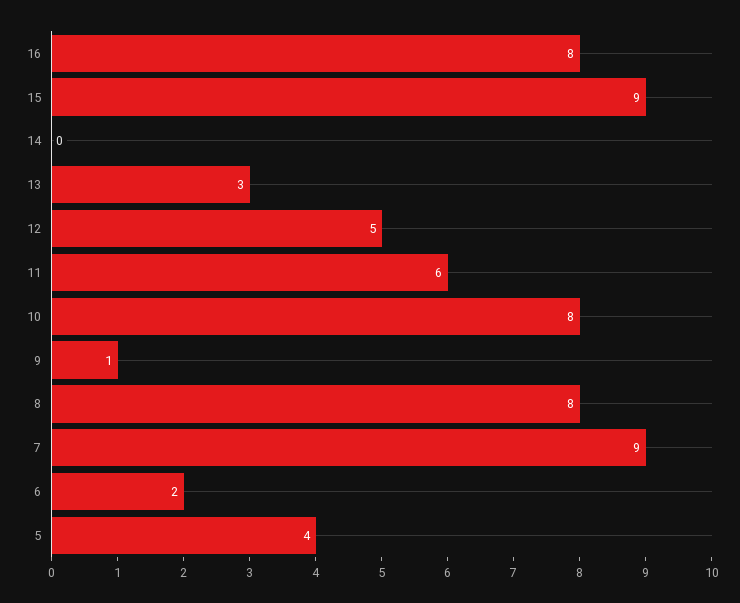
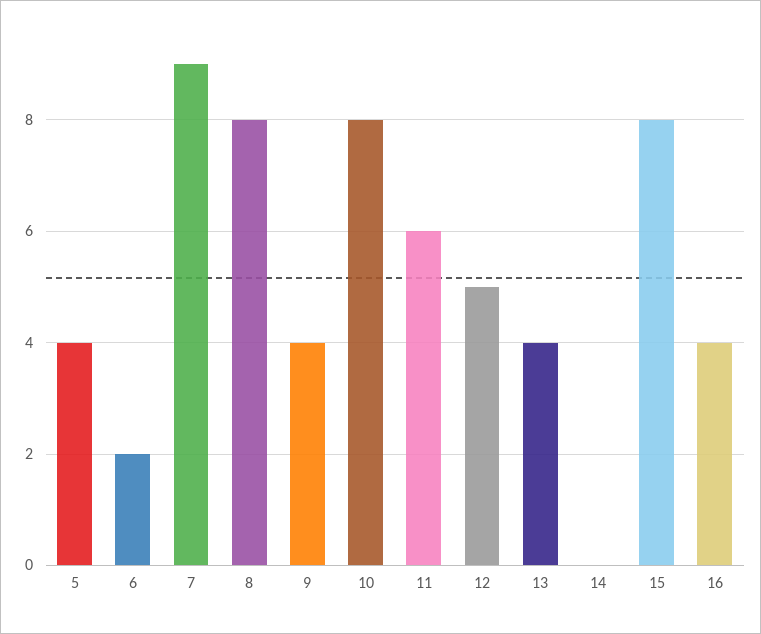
16: 8 -> 4
15: 9 -> 8
13: 3 -> 4
9: 1 -> 4

